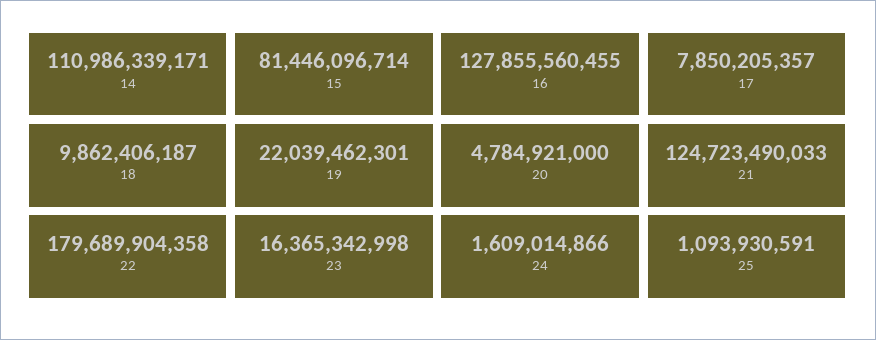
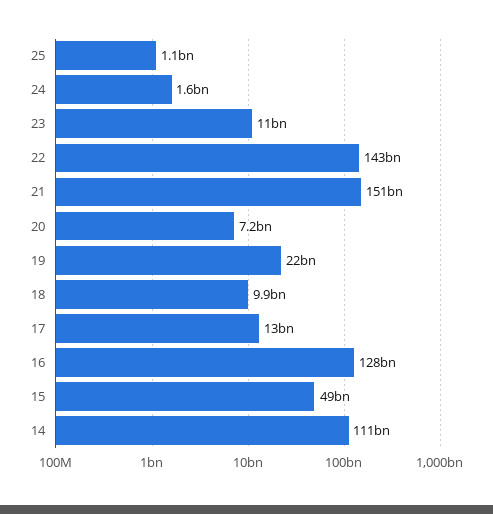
15: 81446096714 -> 49000000000
17: 7850205357 -> 13000000000
20: 4784921000 -> 7200000000
21: 124723490033 -> 151000000000
22: 179689904358 -> 143000000000
23: 16365342998 -> 11000000000

